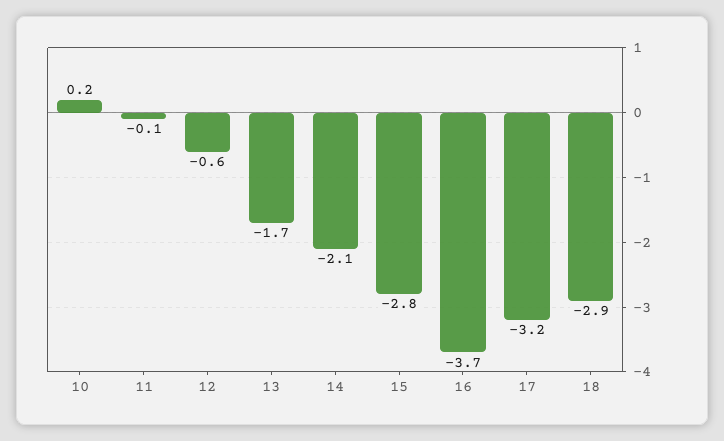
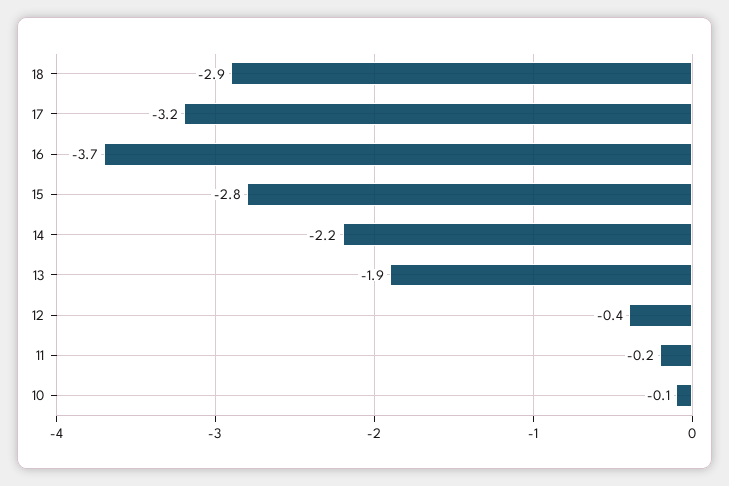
10: 0.2 -> -0.1
11: -0.1 -> -0.2
12: -0.6 -> -0.4
13: -1.7 -> -1.9
14: -2.1 -> -2.2

